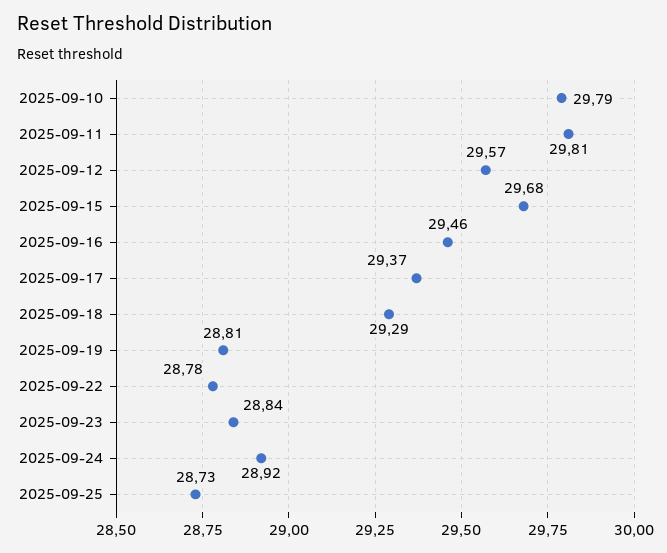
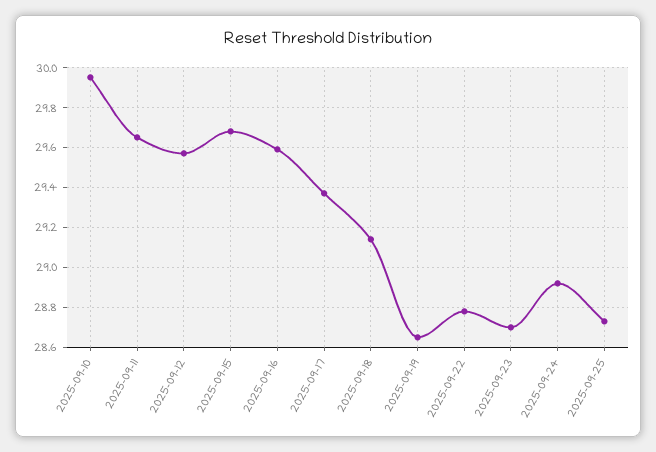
2025-09-10: 29.79 -> 29.95
2025-09-11: 29.81 -> 29.65
2025-09-16: 29.46 -> 29.6
2025-09-18: 29.29 -> 29.15
2025-09-19: 28.81 -> 28.65
2025-09-23: 28.84 -> 28.7

